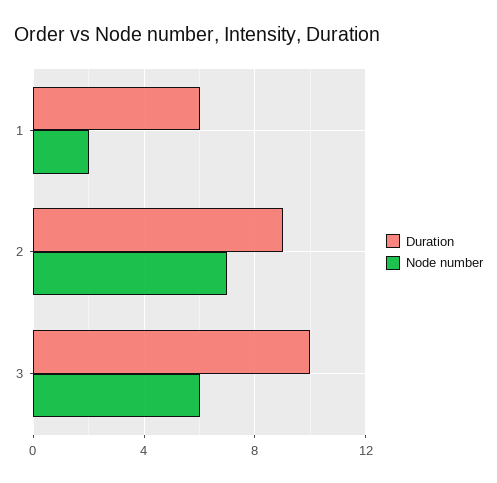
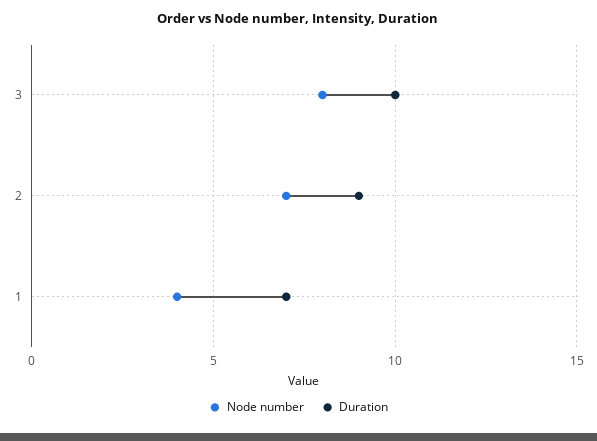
Duration, 1: 6 -> 7
Node number, 1: 2 -> 4
Node number, 3: 6 -> 8

